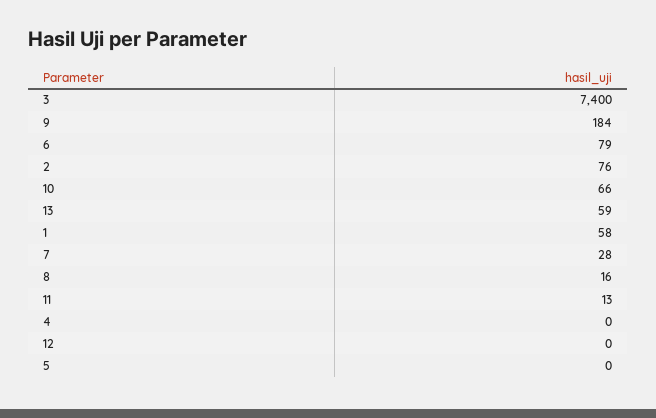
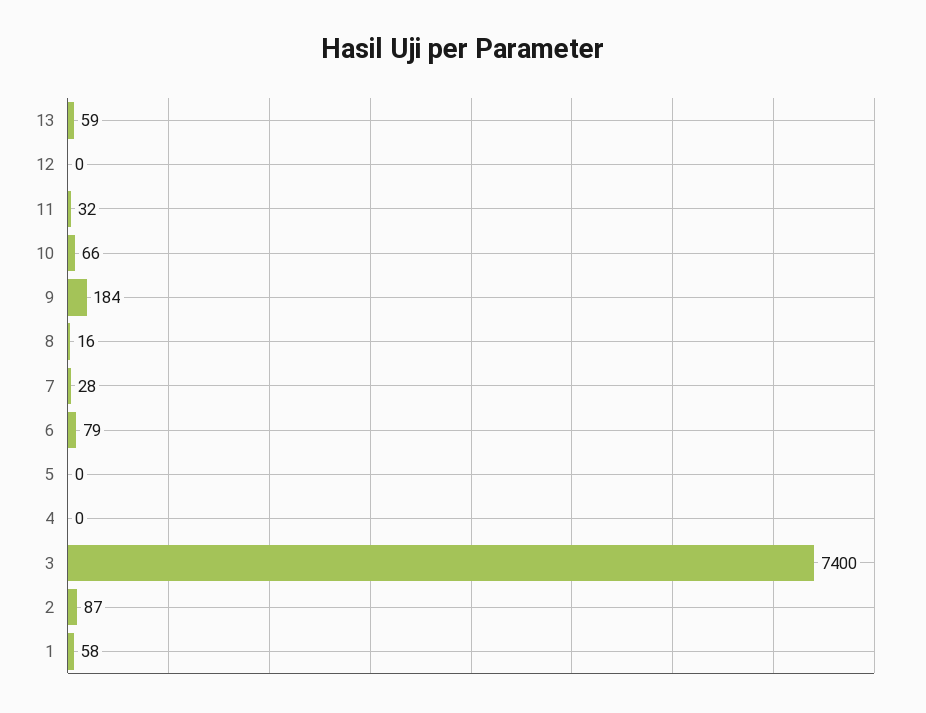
2: 76 -> 87
11: 13 -> 32

